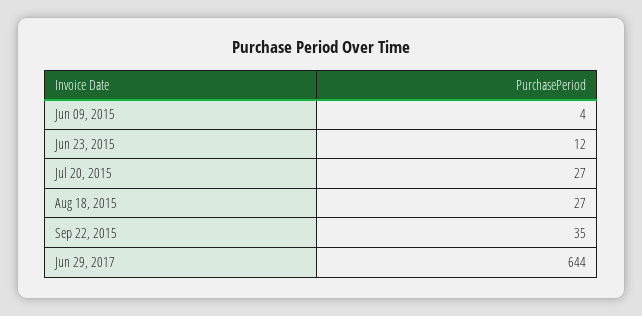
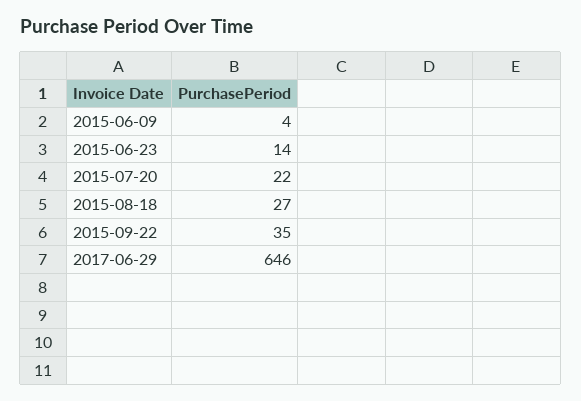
Jun 23, 2015: 12 -> 14
Jul 20, 2015: 27 -> 22
Jun 29, 2017: 644 -> 646

